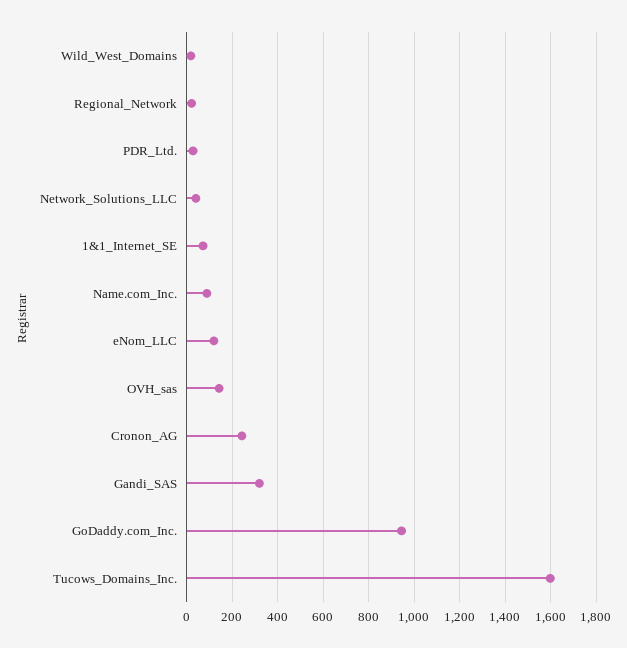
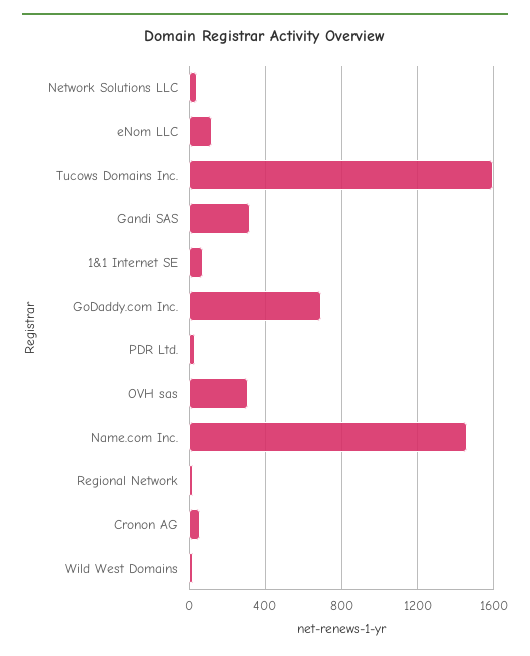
Name.com_Inc.: 100 -> 1450
OVH_sas: 150 -> 300
Cronon_AG: 250 -> 50
GoDaddy.com_Inc.: 950 -> 700

